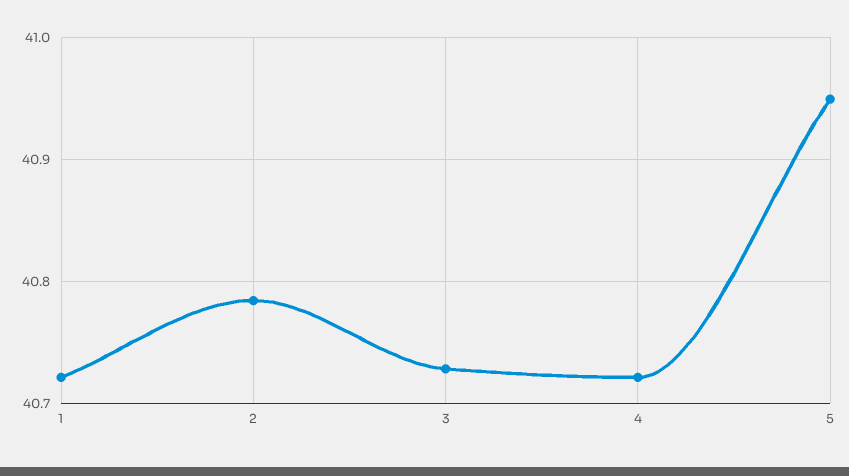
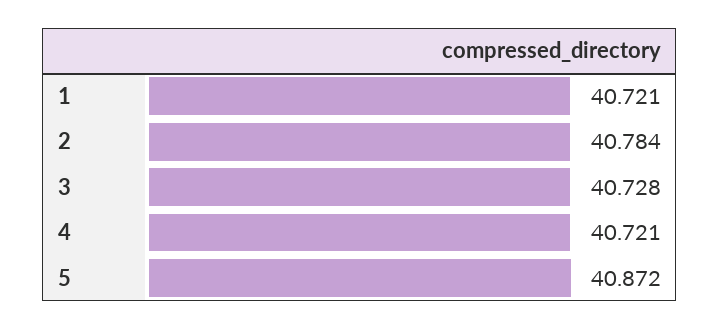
5: 40.95 -> 40.872

